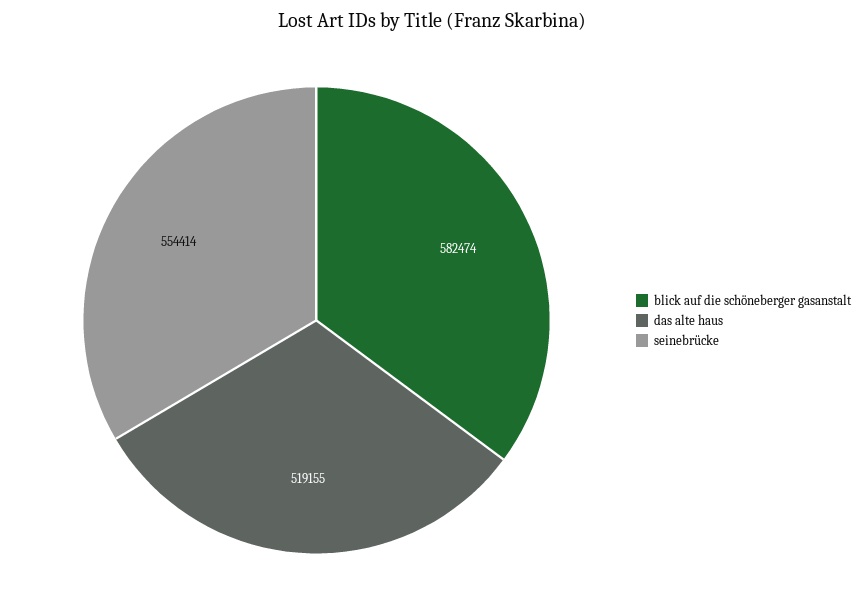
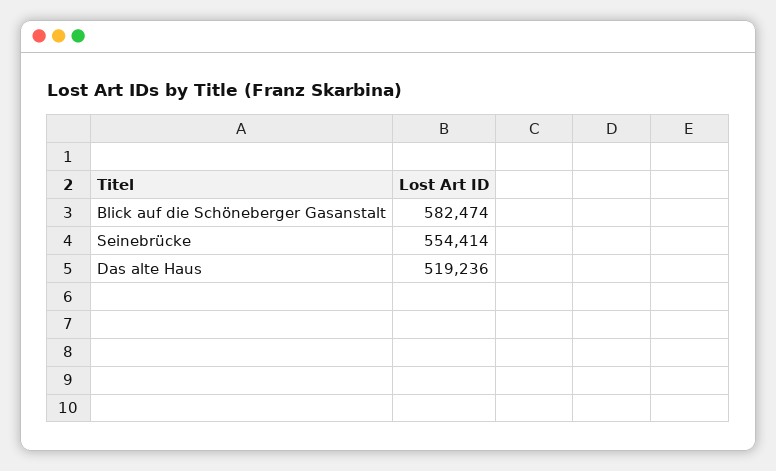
das alte haus: 519155 -> 519236

